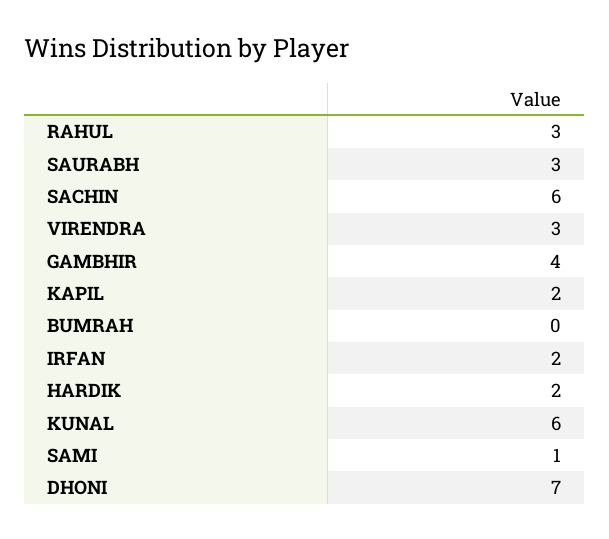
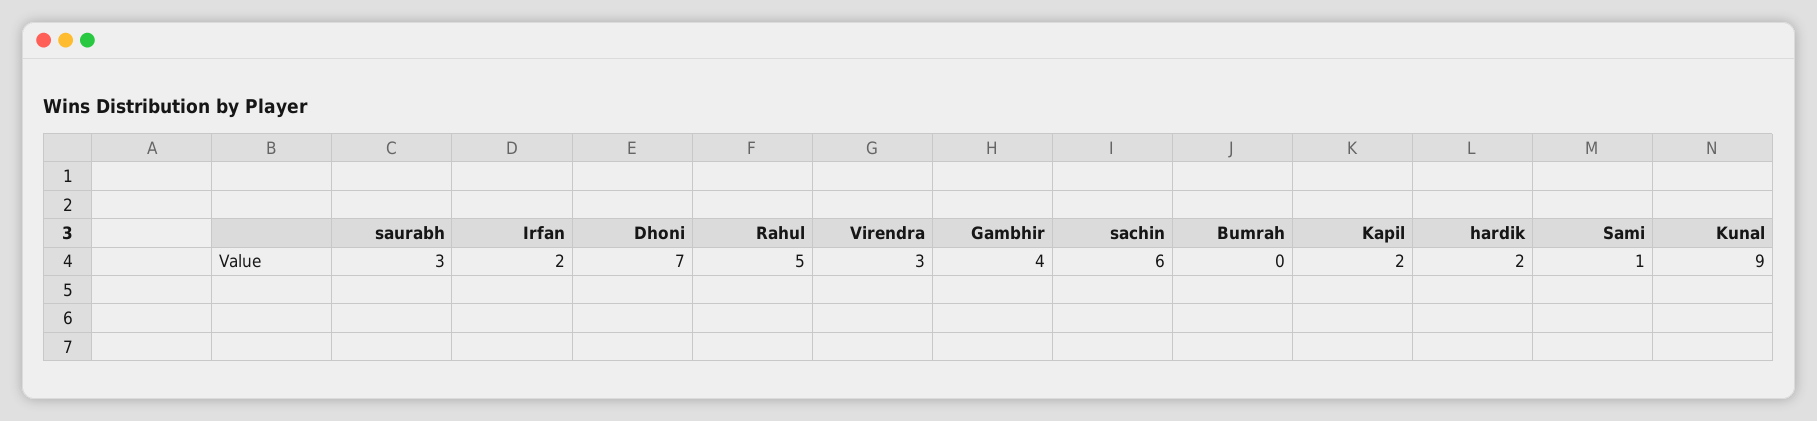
RAHUL: 3 -> 5
KUNAL: 6 -> 9

